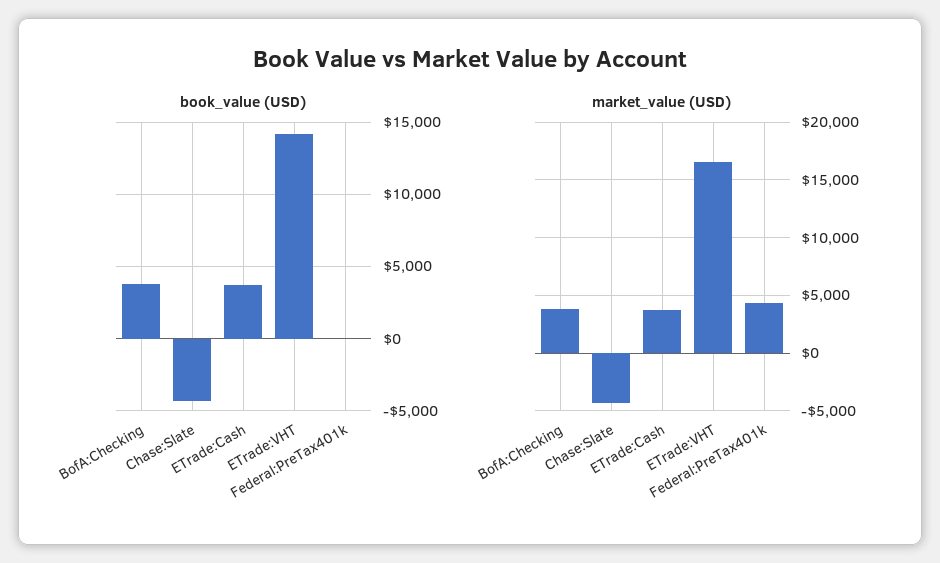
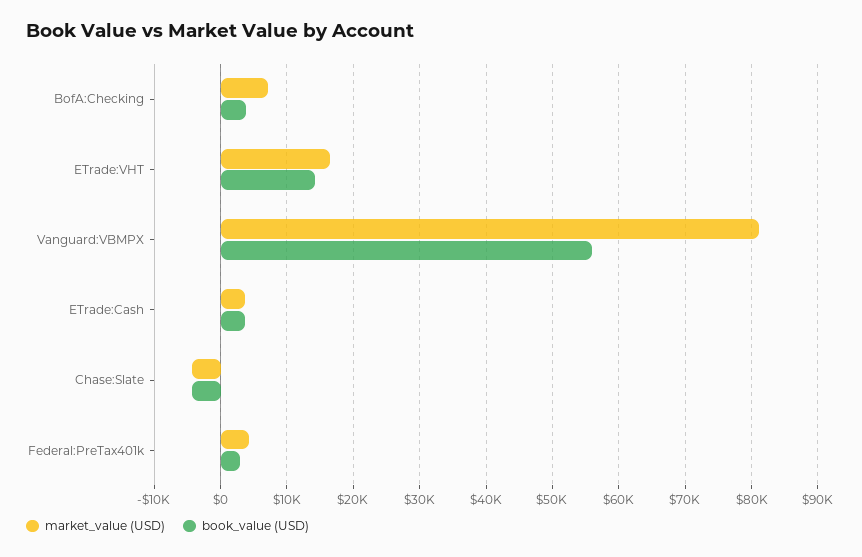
book_value (USD), Federal:PreTax401k: 0 -> 3000
market_value (USD), BofA:Checking: 4000 -> 7000
market_value (USD), Vanguard:VBMPX: none -> 81000
book_value (USD), Vanguard:VBMPX: none -> 56000

